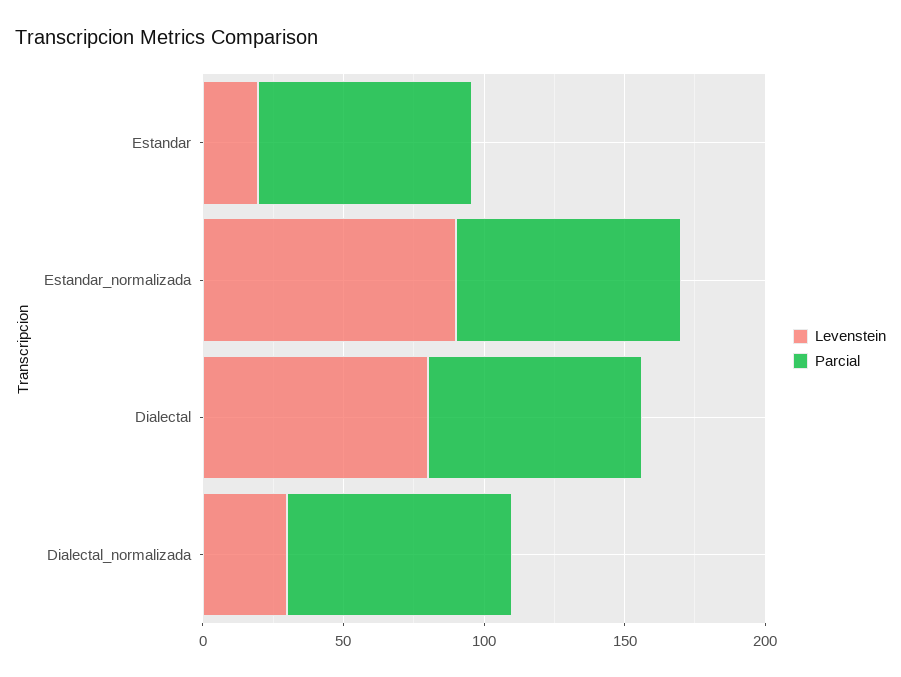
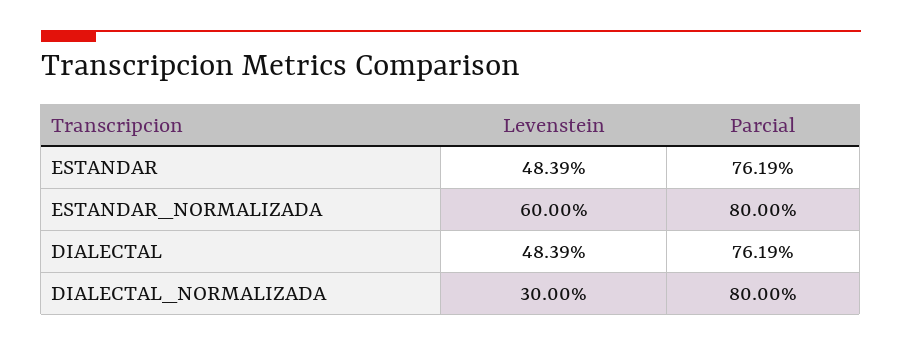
Levenstein, Estandar: 20 -> 48.39
Levenstein, Estandar_normalizada: 90 -> 60
Levenstein, Dialectal: 80 -> 48.39

